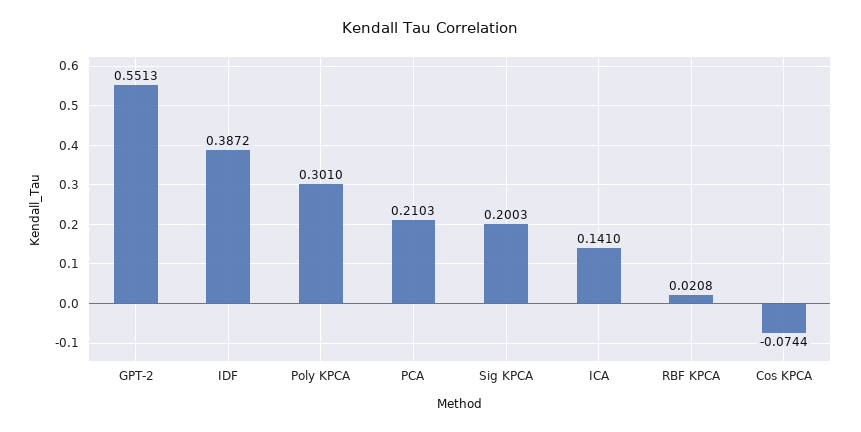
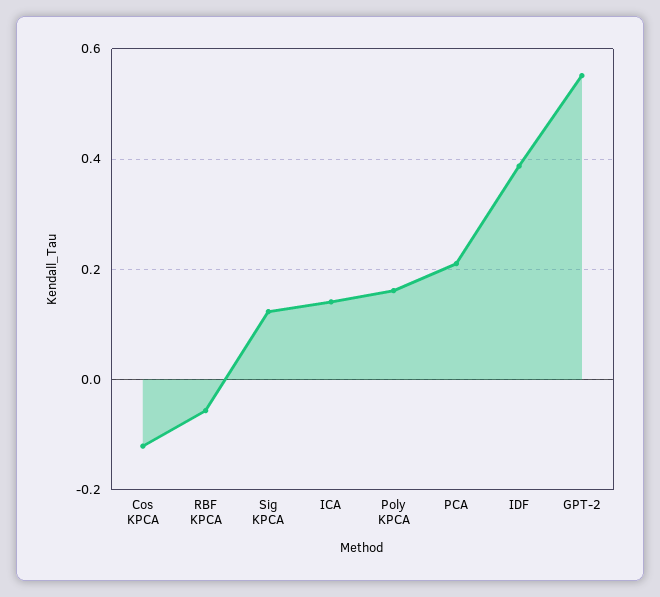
Poly KPCA: 0.301 -> 0.16
Sig KPCA: 0.2003 -> 0.12
RBF KPCA: 0.0208 -> -0.06
Cos KPCA: -0.0744 -> -0.12

